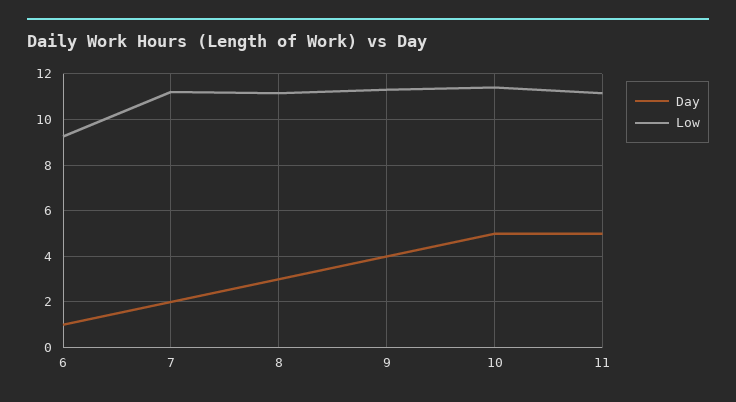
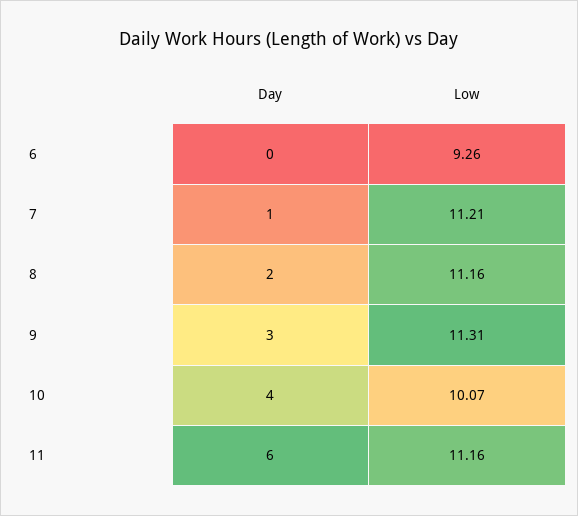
Day, 6: 1 -> 0
Day, 7: 2 -> 1
Day, 8: 3 -> 2
Day, 9: 4 -> 3
Day, 10: 5 -> 4
Low, 10: 11.5 -> 10.07
Day, 11: 5 -> 6

